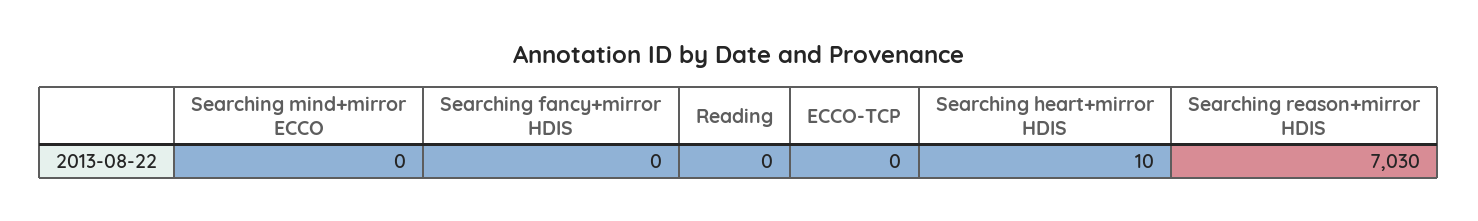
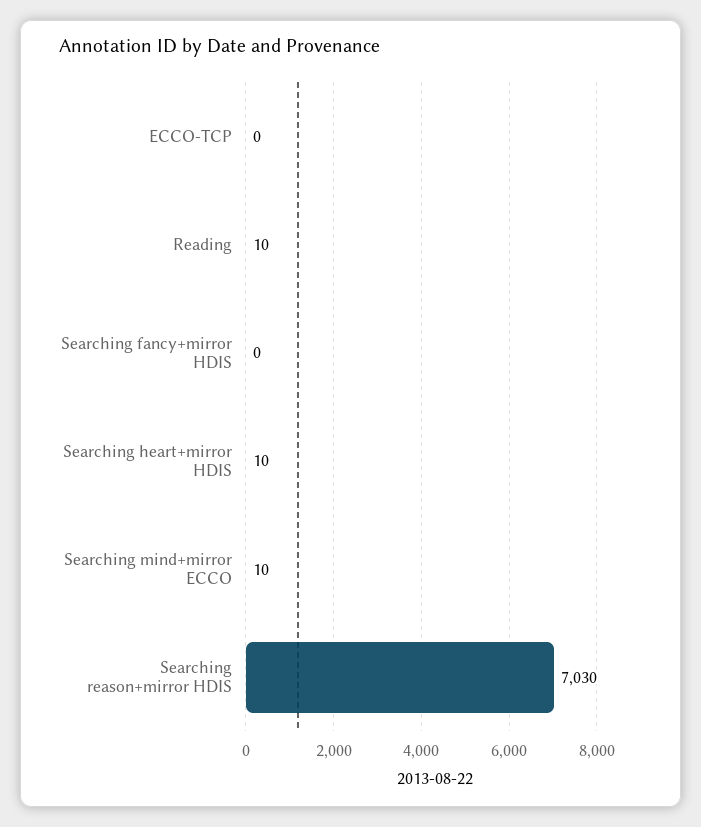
Searching mind+mirror ECCO: 0 -> 10
Reading: 0 -> 10

